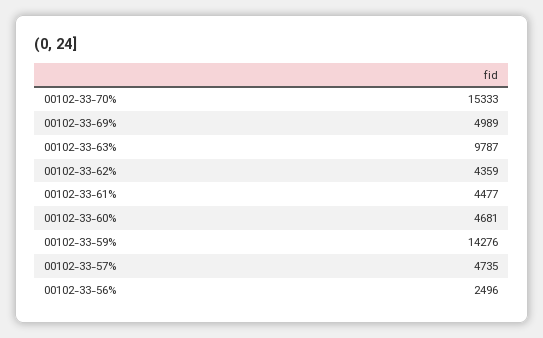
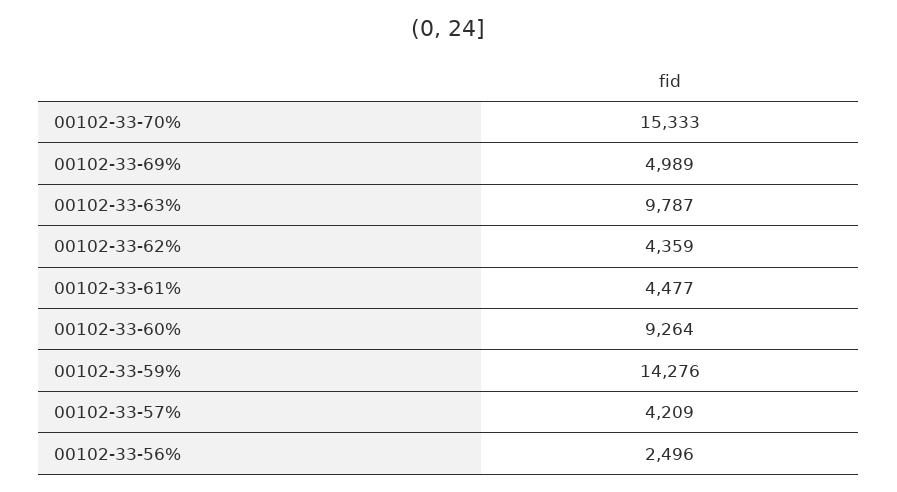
00102-33-60%: 4681 -> 9264
00102-33-57%: 4735 -> 4209

